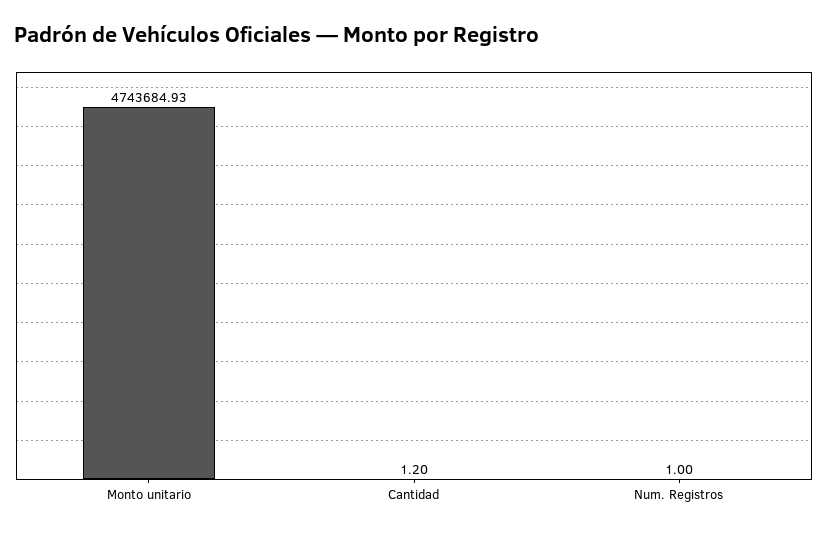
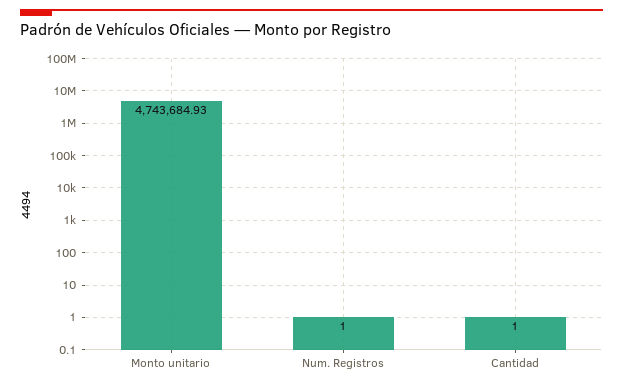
Cantidad: 1.2 -> 1

